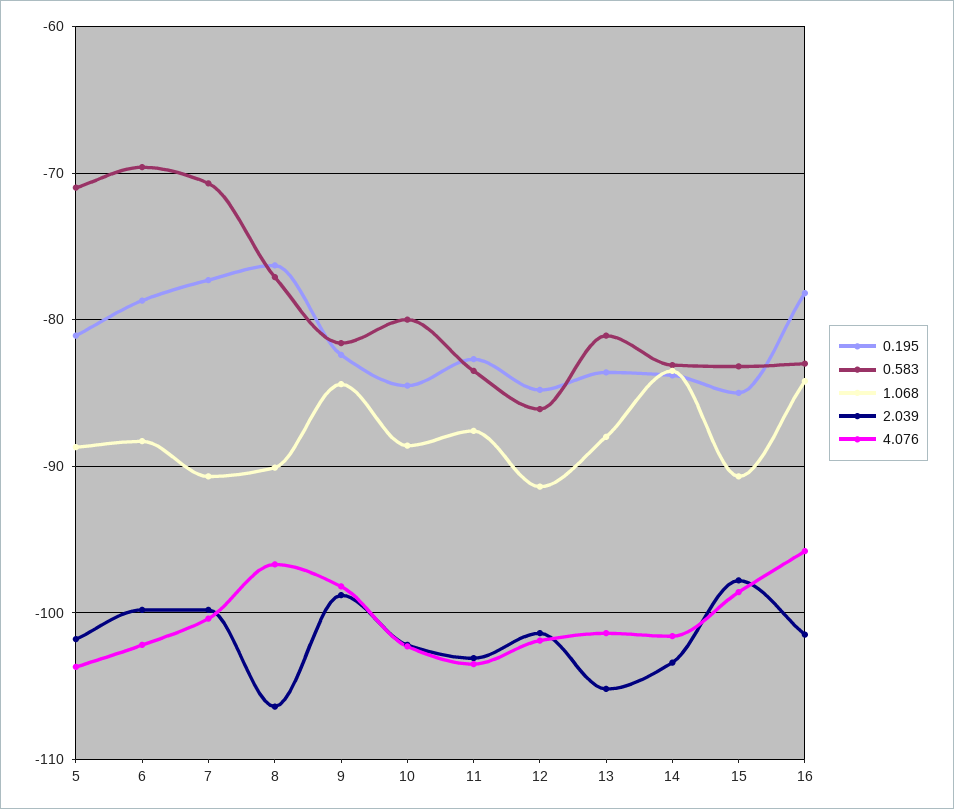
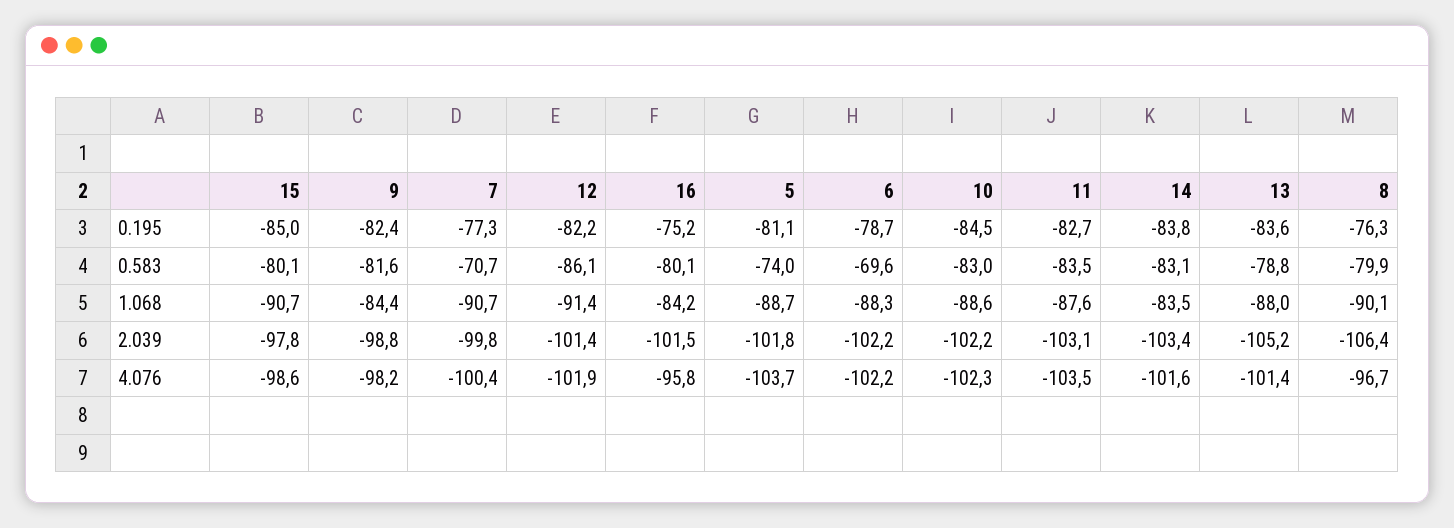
0.583, 5: -71 -> -74
2.039, 6: -100 -> -102.2
0.583, 8: -77 -> -79.9
0.583, 10: -80 -> -83
0.195, 12: -85 -> -82.2
0.583, 13: -81 -> -78.8
0.583, 15: -83 -> -80.1
0.195, 16: -78 -> -75.2
0.583, 16: -83 -> -80.1

